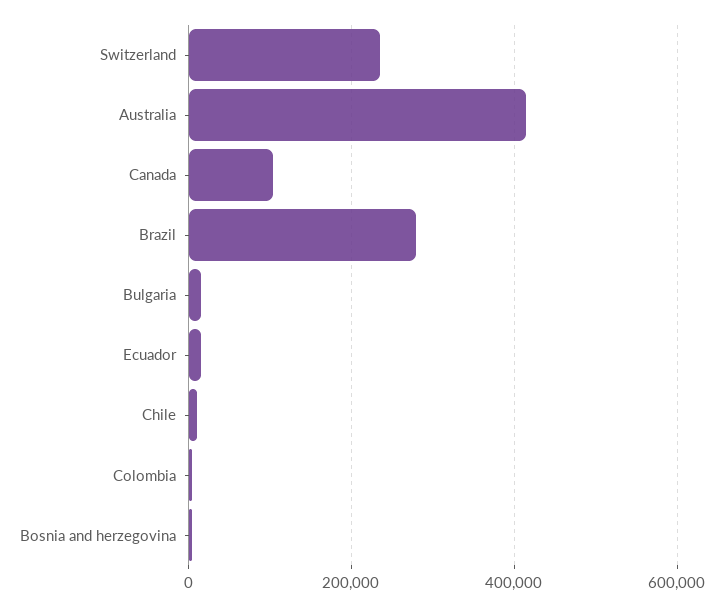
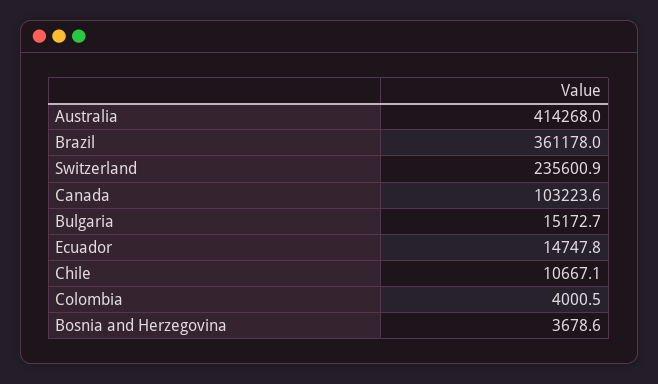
Brazil: 280000 -> 361178

